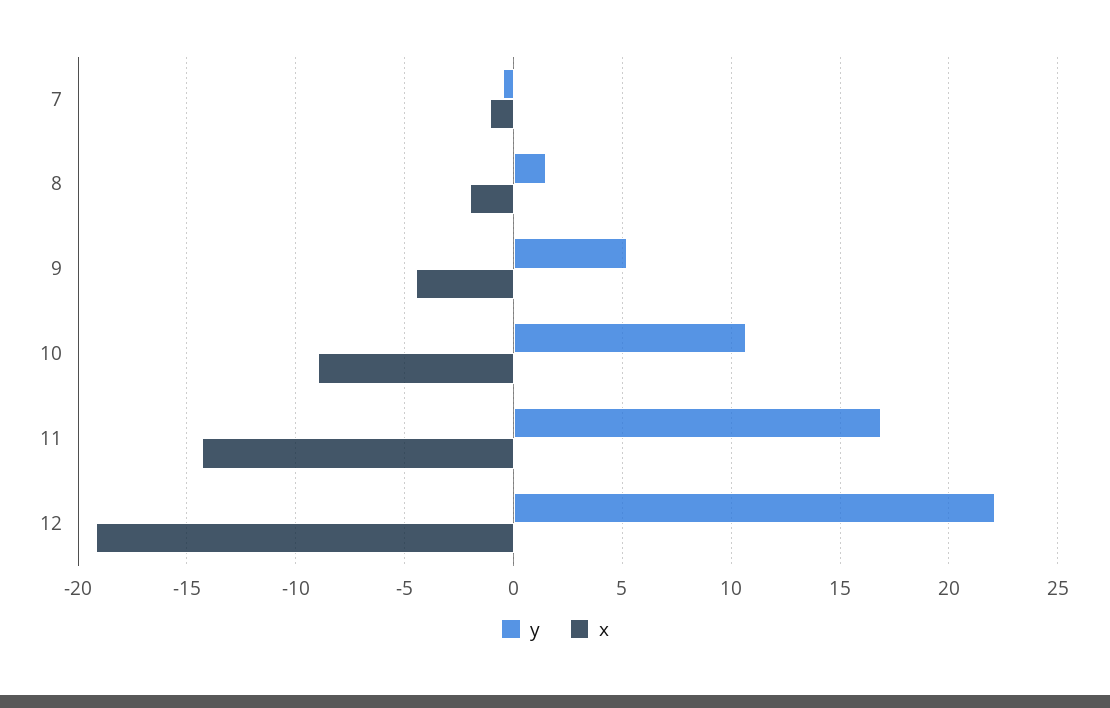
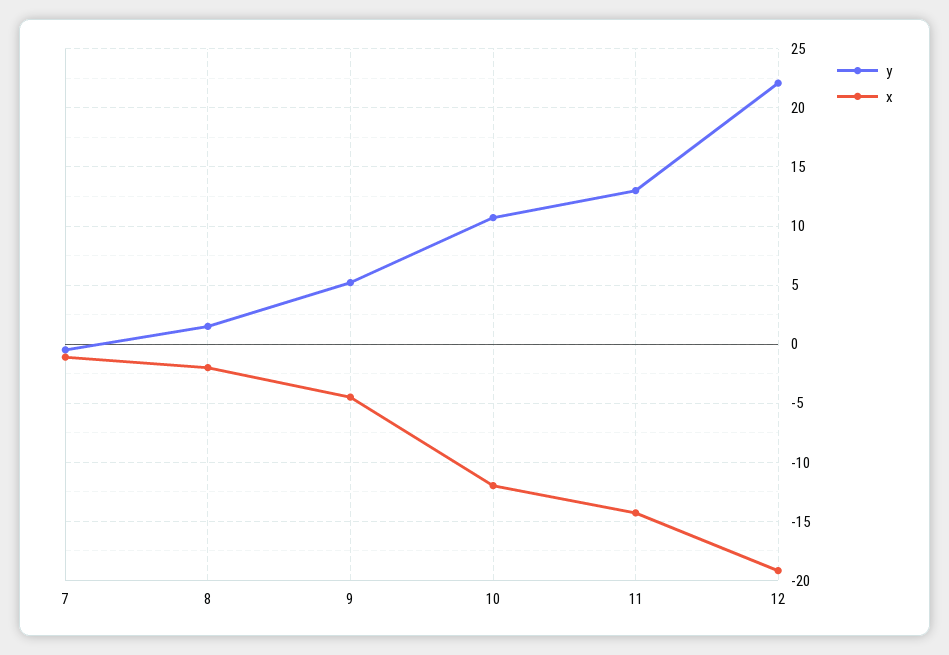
x, 10: -9 -> -12
y, 11: 17 -> 13

